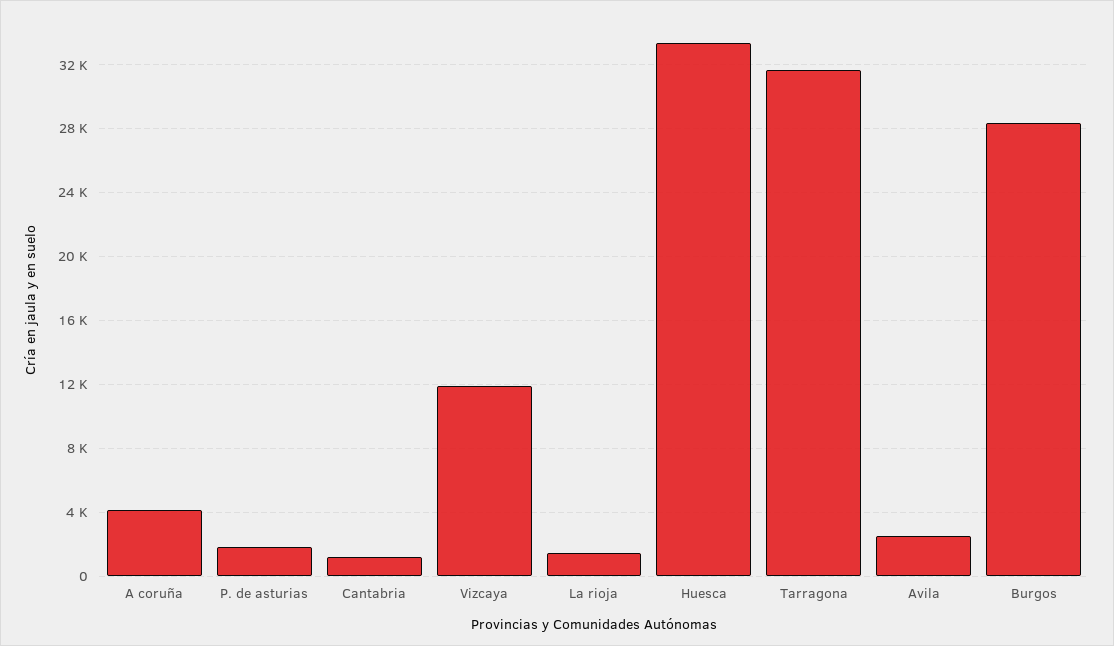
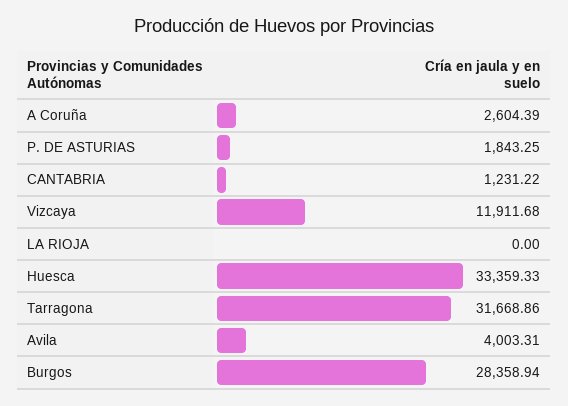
A coruña: 4000 -> 2604.39
La rioja: 1500 -> 0
Avila: 2500 -> 4003.31

